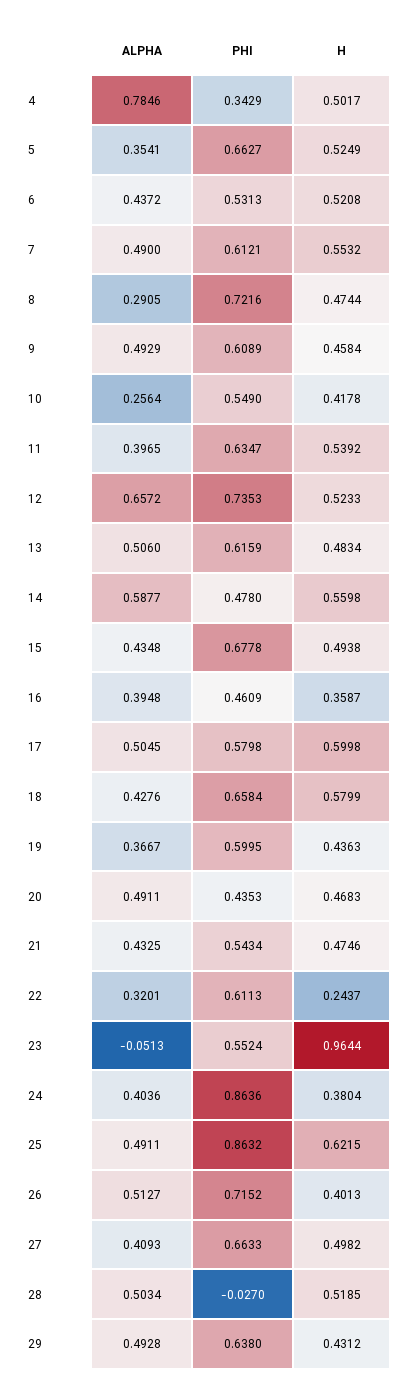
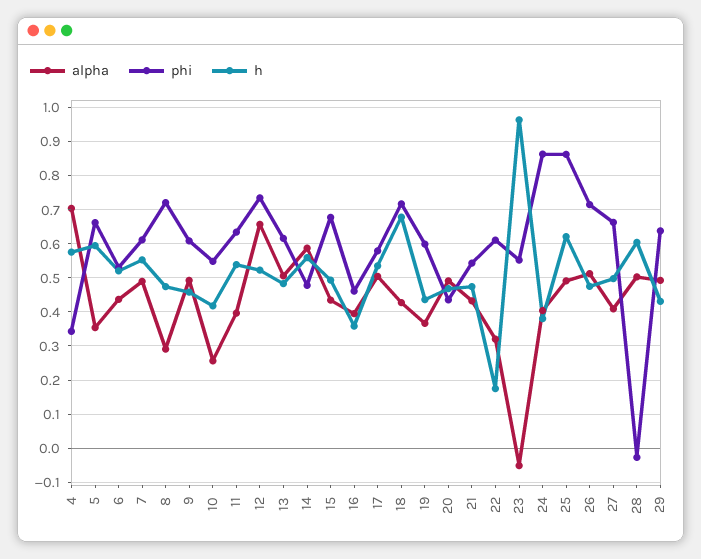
ALPHA, 4: 0.7846 -> 0.7
H, 4: 0.5017 -> 0.58
H, 5: 0.5249 -> 0.6
H, 17: 0.5998 -> 0.54
PHI, 18: 0.6584 -> 0.72
H, 18: 0.5799 -> 0.68
H, 22: 0.2437 -> 0.18
H, 26: 0.4013 -> 0.48
H, 28: 0.5185 -> 0.6

